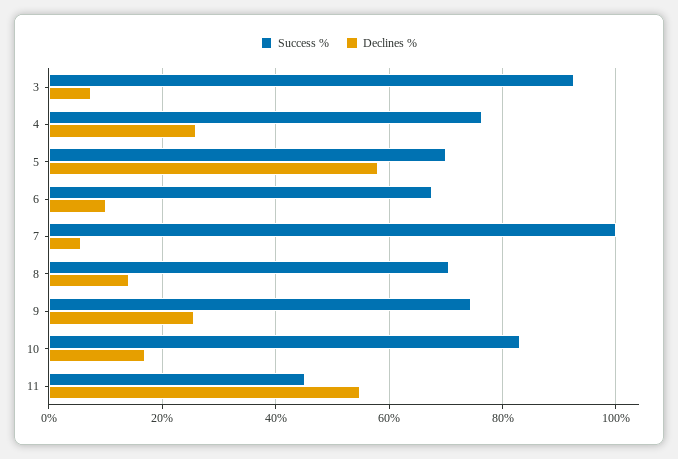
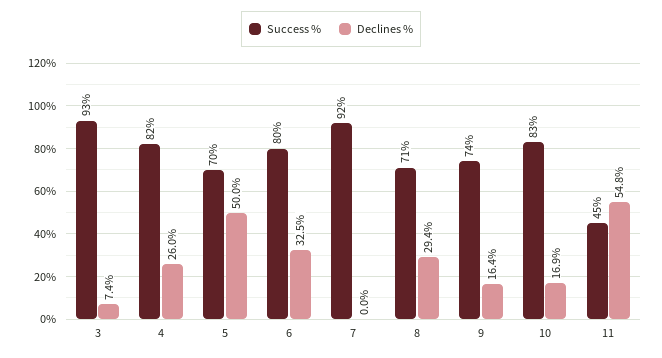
Success %, 4: 76 -> 82
Declines %, 5: 58 -> 50
Success %, 6: 68 -> 80
Declines %, 6: 10 -> 32.5
Success %, 7: 100 -> 92
Declines %, 7: 6 -> 0
Declines %, 8: 14 -> 29.4
Declines %, 9: 26 -> 16.4

